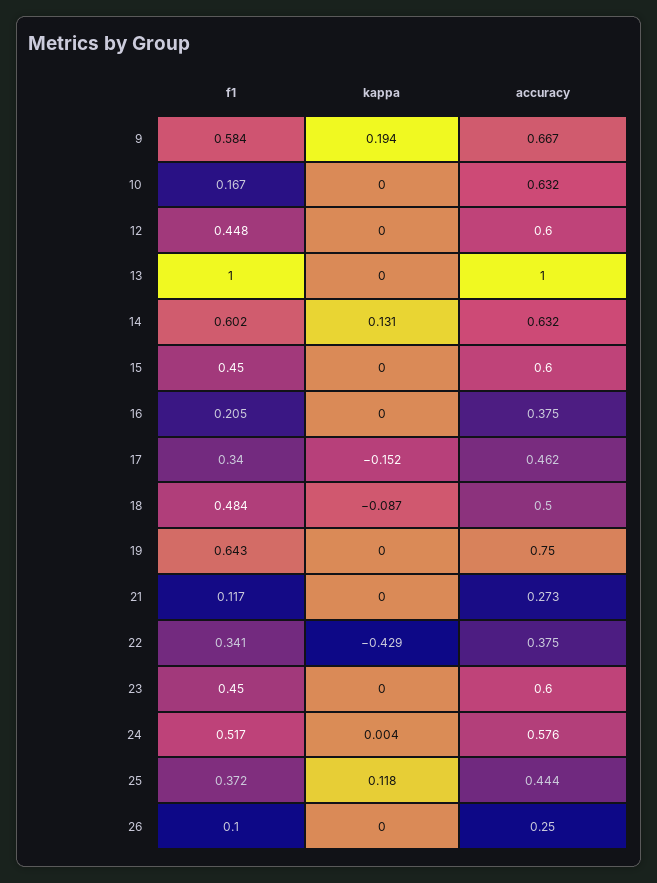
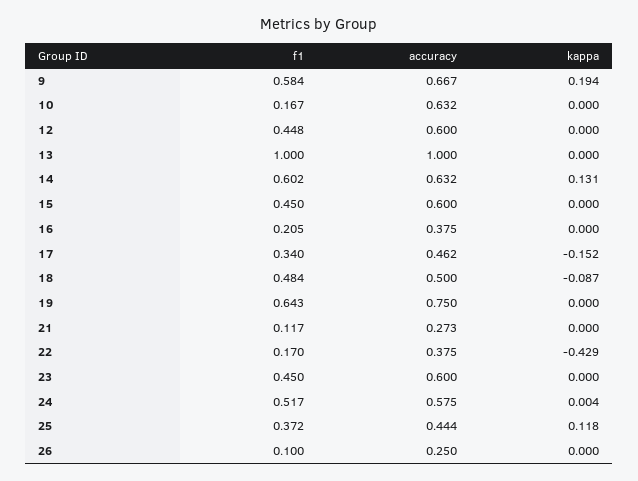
f1, 22: 0.341 -> 0.17
accuracy, 24: 0.576 -> 0.575

